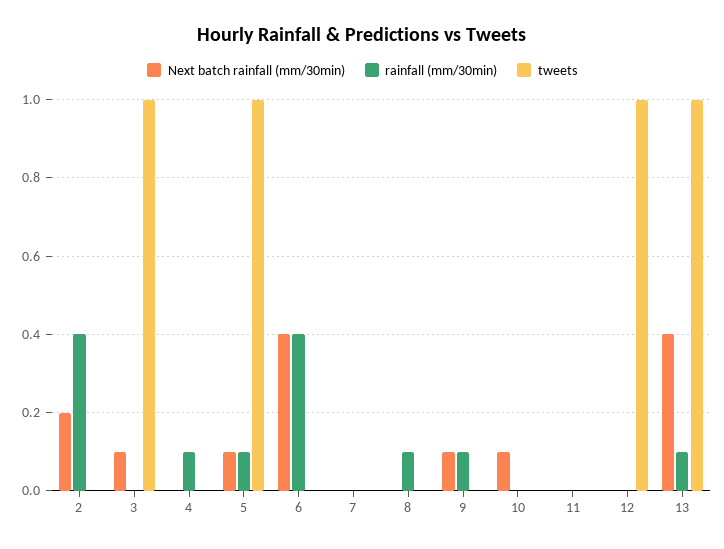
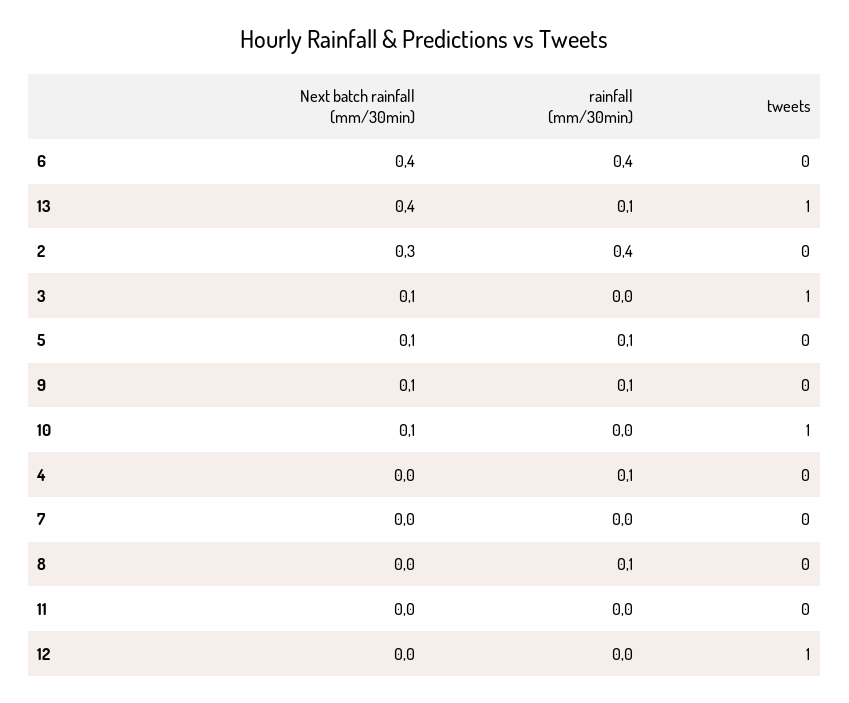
Next batch rainfall (mm/30min), 2: 0.2 -> 0.3
tweets, 5: 1 -> 0
tweets, 10: 0 -> 1

